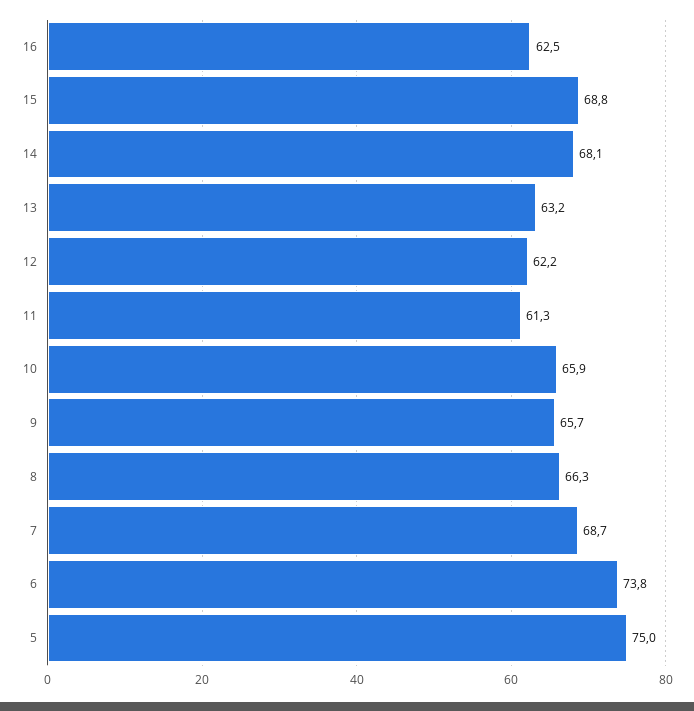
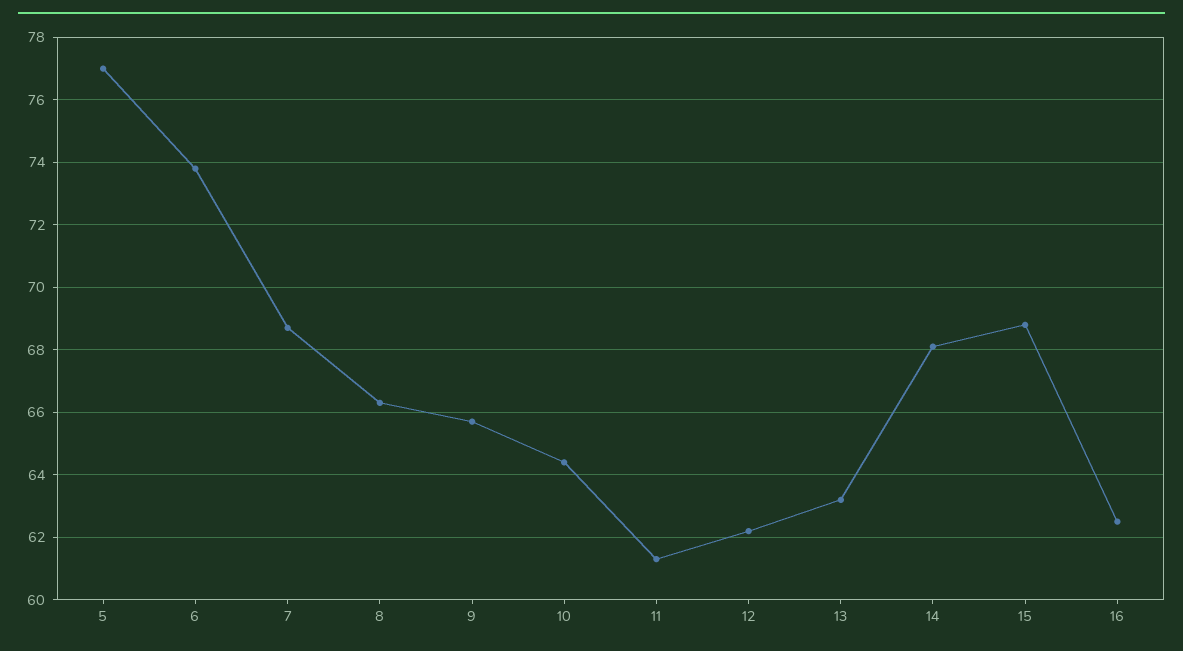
10: 65.9 -> 64.5
5: 75 -> 77

